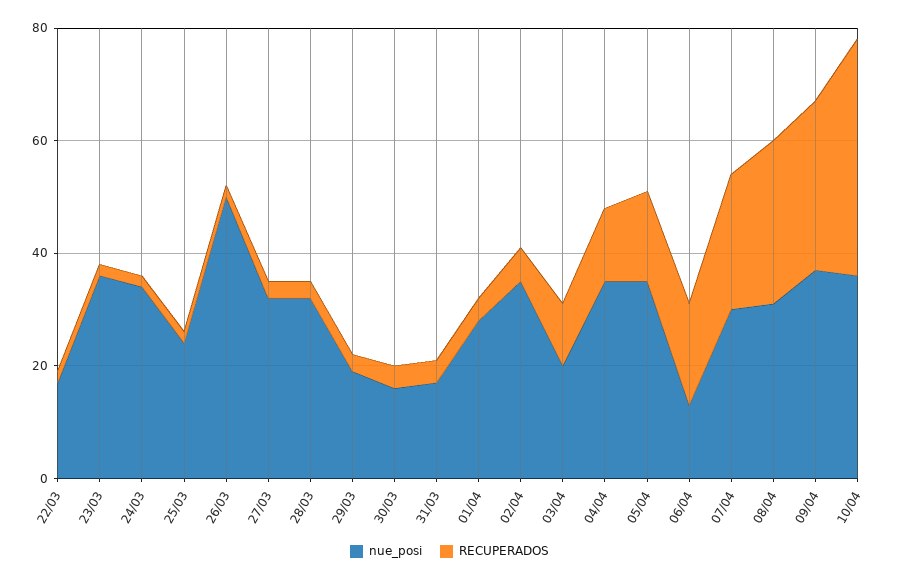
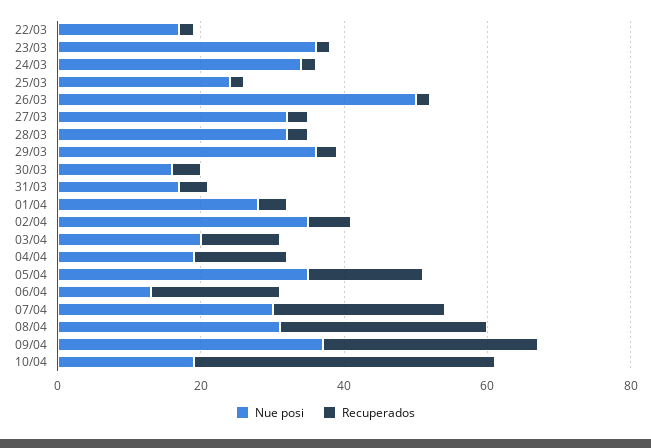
nue_posi, 29/03: 20 -> 35
nue_posi, 04/04: 35 -> 20
nue_posi, 10/04: 35 -> 20

